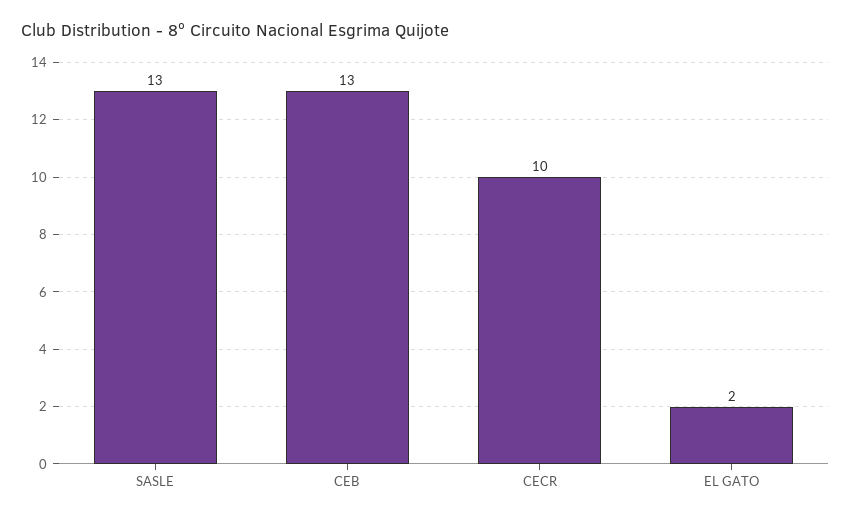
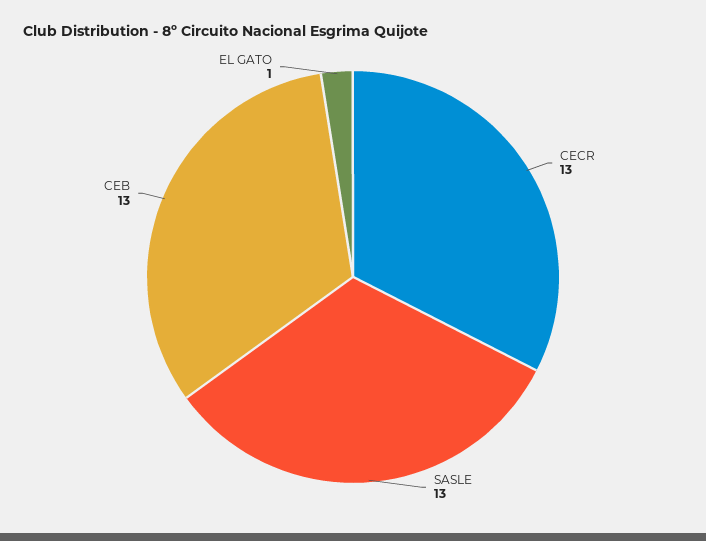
CECR: 10 -> 13
EL GATO: 2 -> 1

